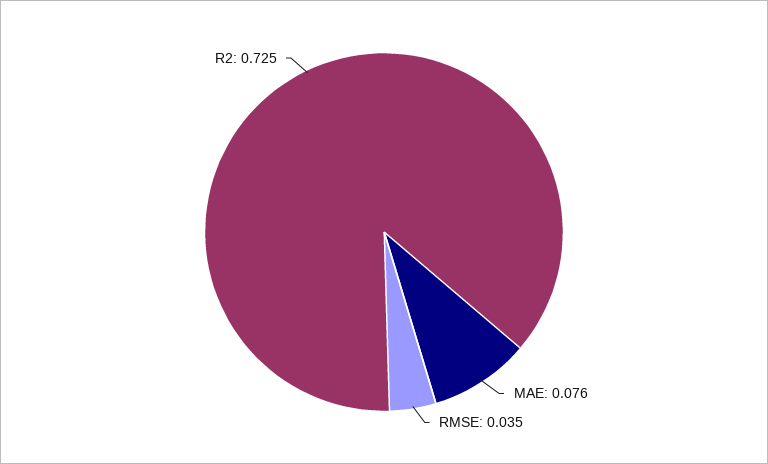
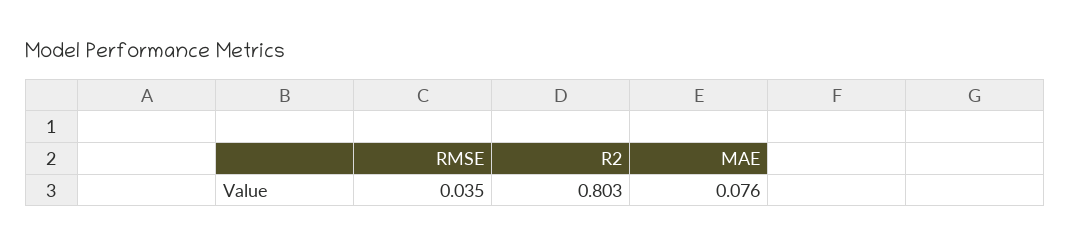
R2: 0.725 -> 0.803

